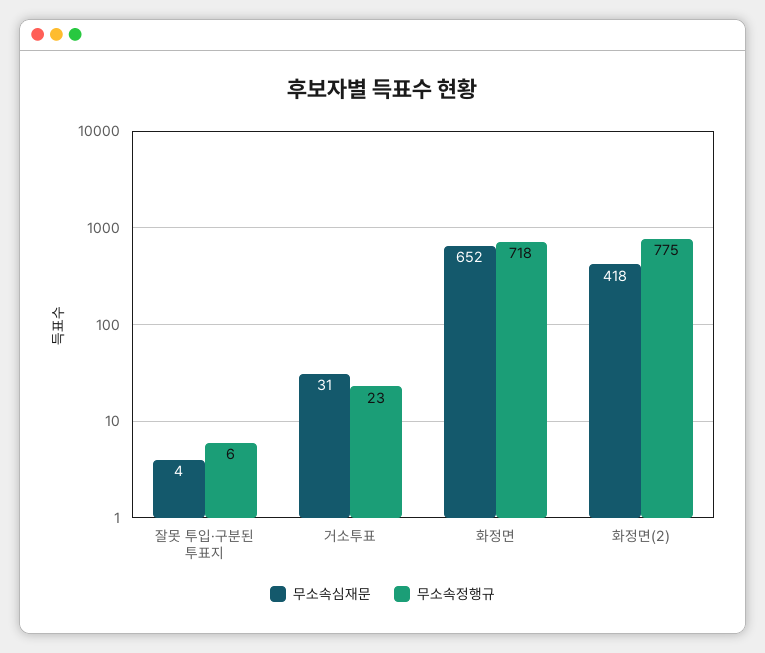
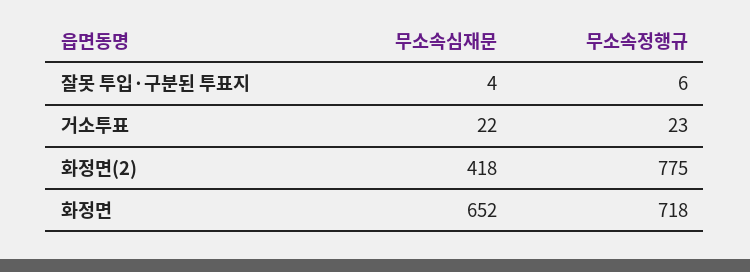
무소속심재문, 거소투표: 31 -> 22

